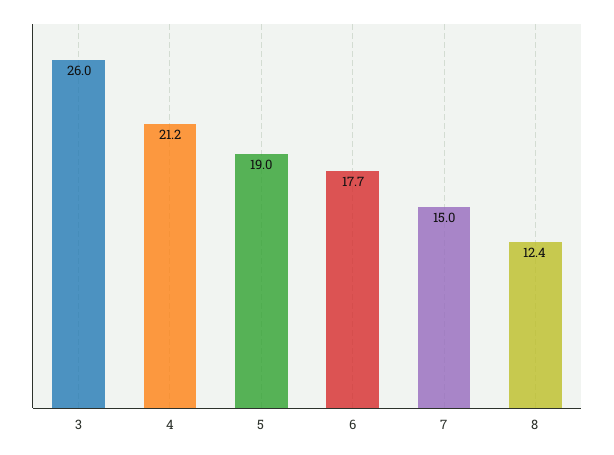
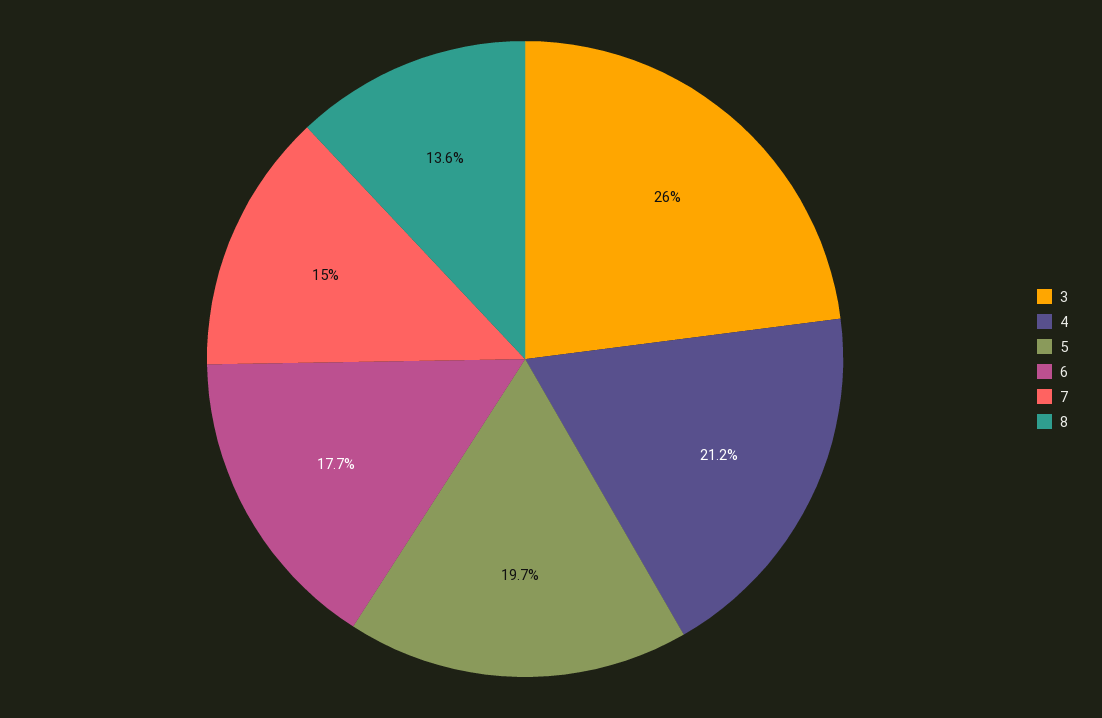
5: 19 -> 19.7
8: 12.4 -> 13.6

